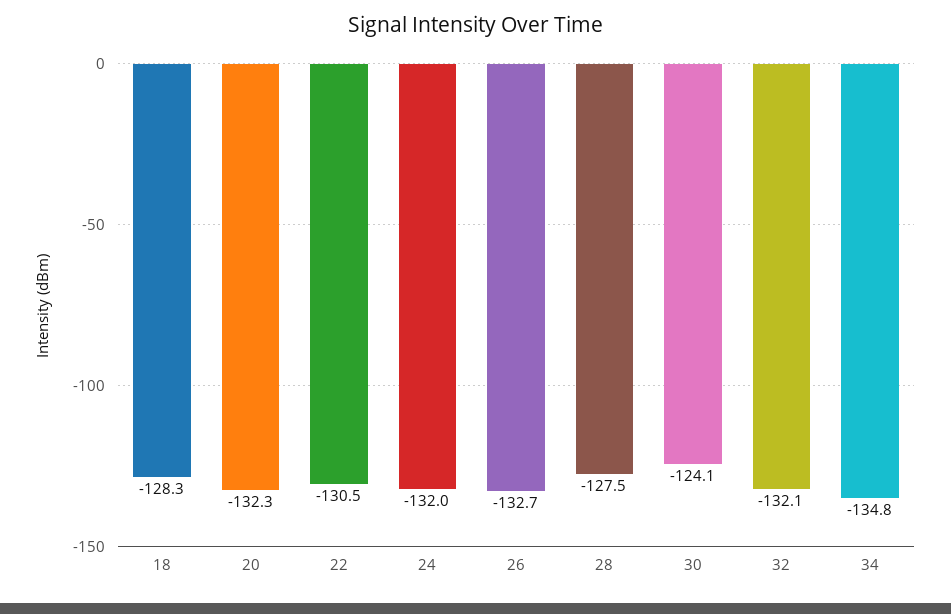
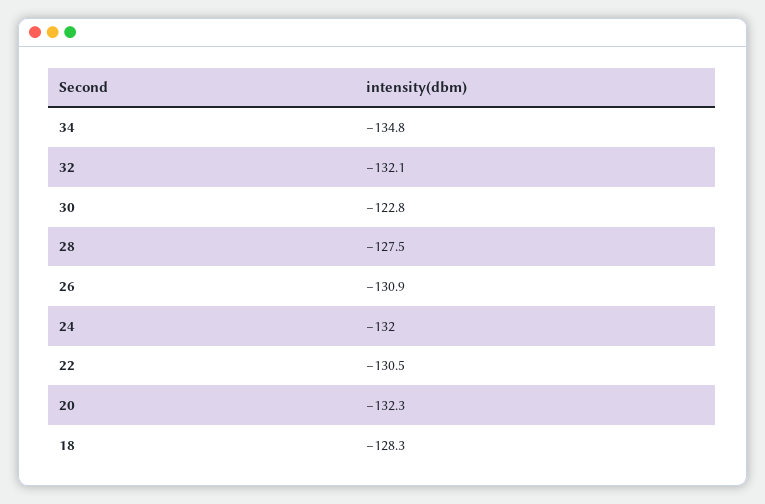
26: -132.7 -> -130.9
30: -124.1 -> -122.8

